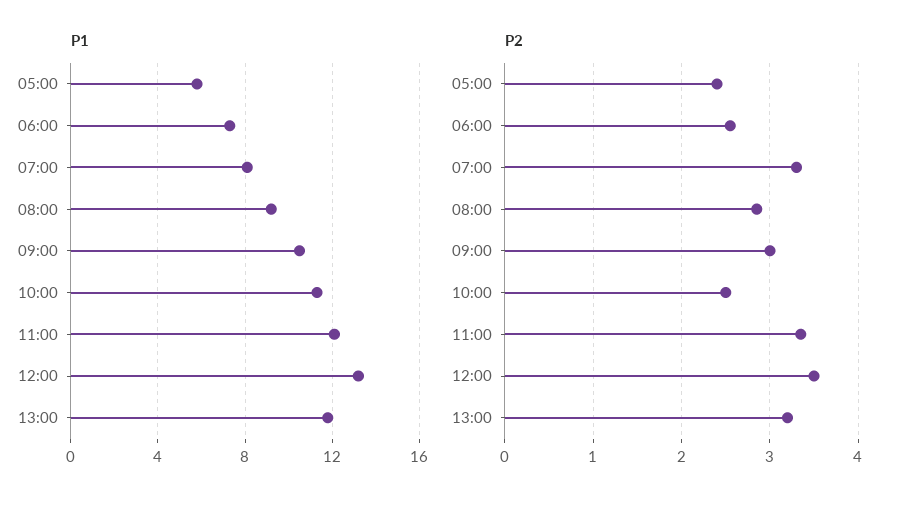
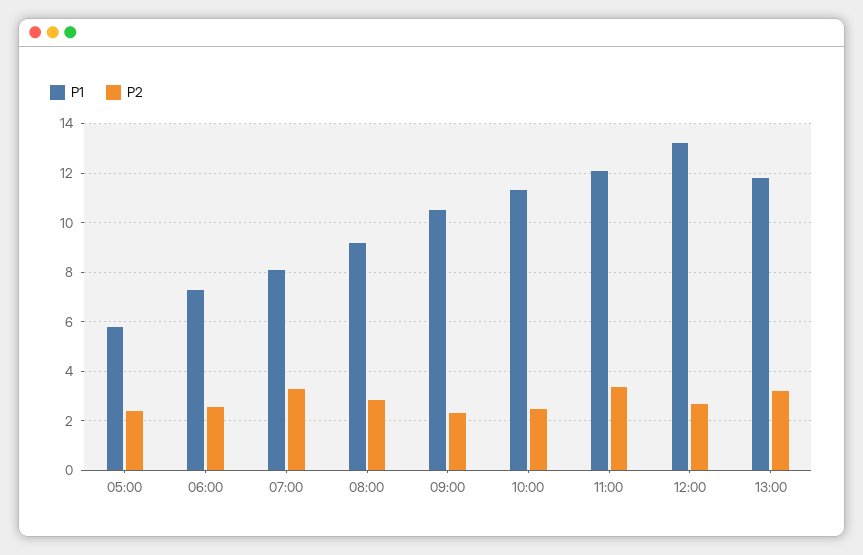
P2, 09:00: 3 -> 2.25
P2, 12:00: 3.5 -> 2.75

